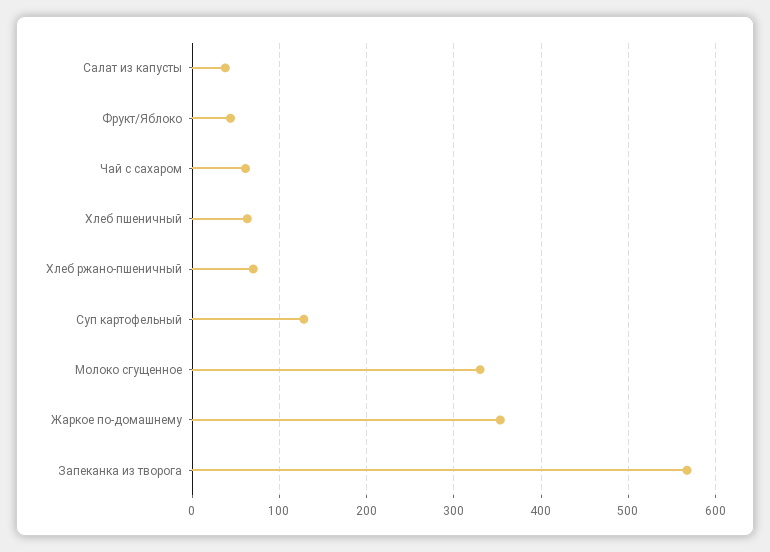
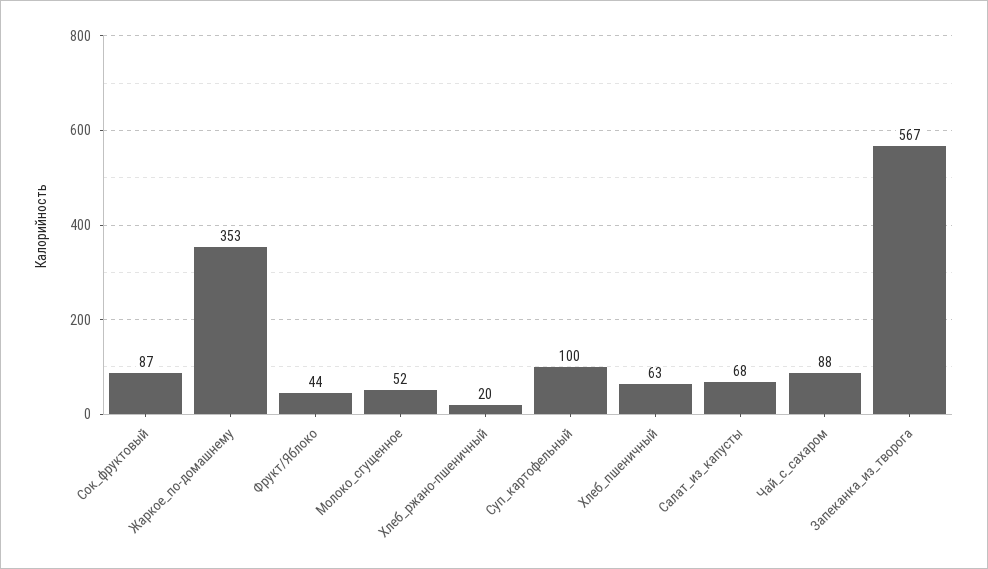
Салат из капусты: 40 -> 68
Чай с сахаром: 60 -> 88
Хлеб ржано-пшеничный: 70 -> 20
Суп картофельный: 130 -> 100
Молоко сгущенное: 330 -> 52
Сок_фруктовый: none -> 87

